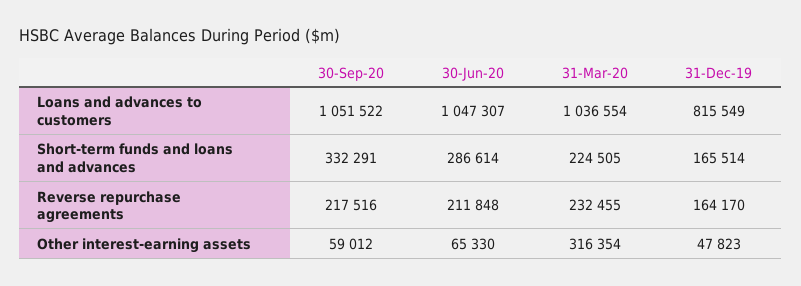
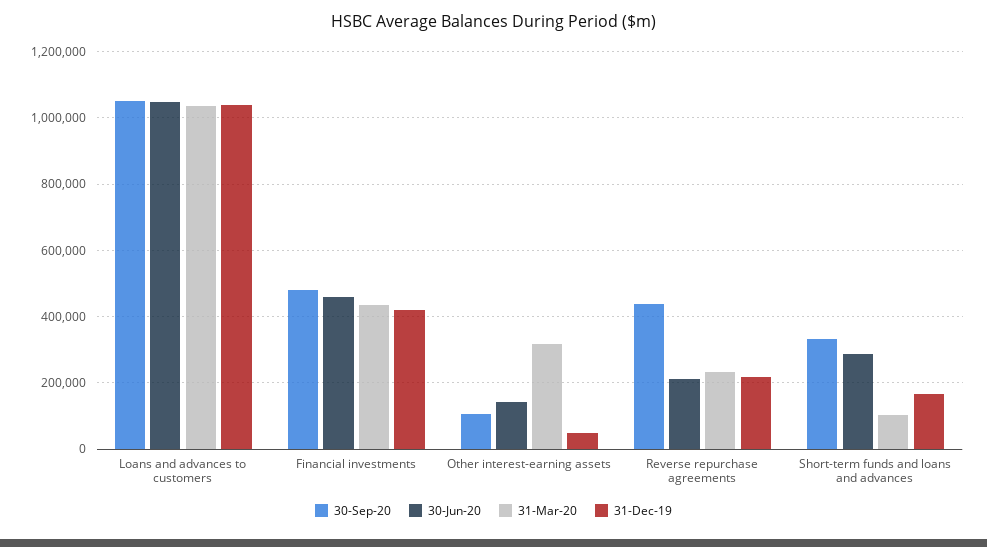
31-Dec-19, Loans and advances to customers: 815549 -> 1040000
31-Mar-20, Short-term funds and loans and advances: 224505 -> 100000
30-Sep-20, Reverse repurchase agreements: 217516 -> 440000
31-Dec-19, Reverse repurchase agreements: 164170 -> 220000
30-Sep-20, Other interest-earning assets: 59012 -> 100000
30-Jun-20, Other interest-earning assets: 65330 -> 140000
30-Sep-20, Financial investments: none -> 480000
30-Jun-20, Financial investments: none -> 460000
31-Mar-20, Financial investments: none -> 440000
31-Dec-19, Financial investments: none -> 420000

